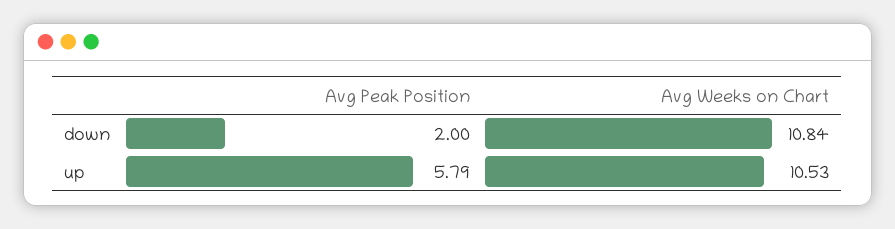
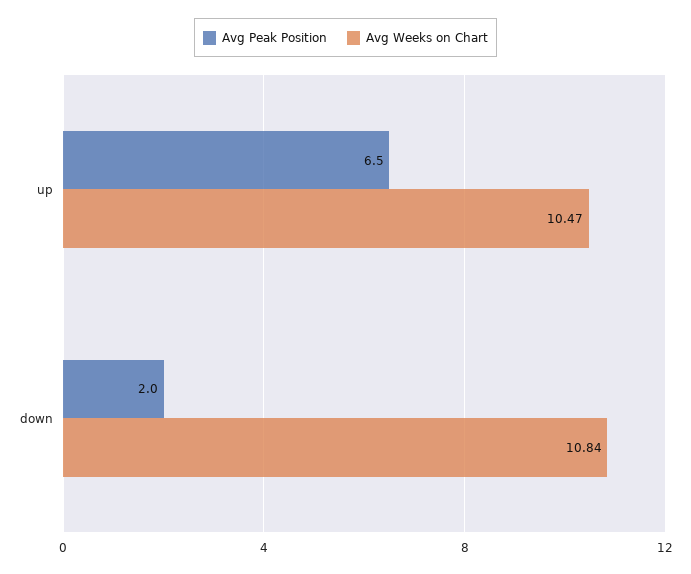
Avg Peak Position, up: 5.79 -> 6.5
Avg Weeks on Chart, up: 10.53 -> 10.47

